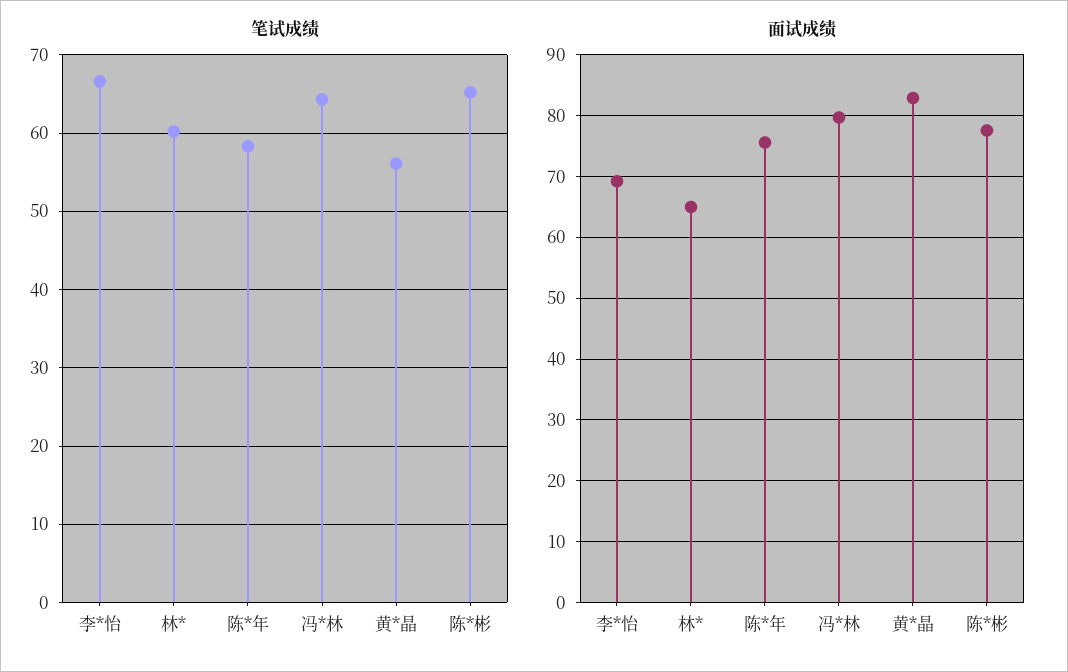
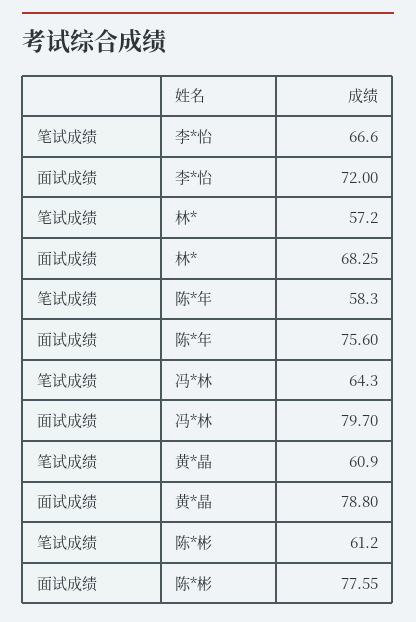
笔试成绩, 林*: 60 -> 57.2
笔试成绩, 黄*晶: 56 -> 60.9
笔试成绩, 陈*彬: 65 -> 61.2
面试成绩, 李*怡: 69 -> 72
面试成绩, 林*: 65 -> 68.25
面试成绩, 黄*晶: 83 -> 78.8

